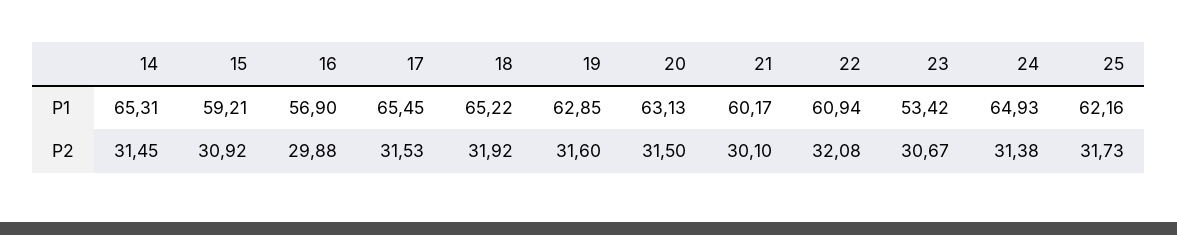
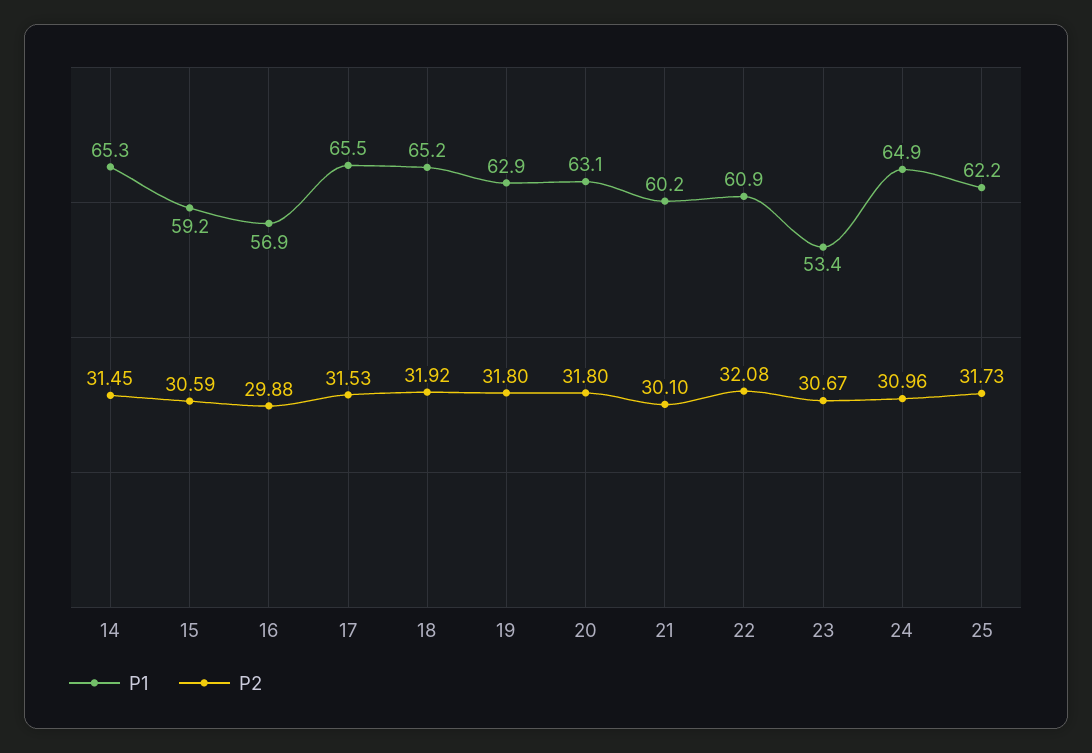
P2, 15: 30.92 -> 30.59
P2, 19: 31.6 -> 31.8
P2, 20: 31.5 -> 31.8
P2, 24: 31.38 -> 30.96

